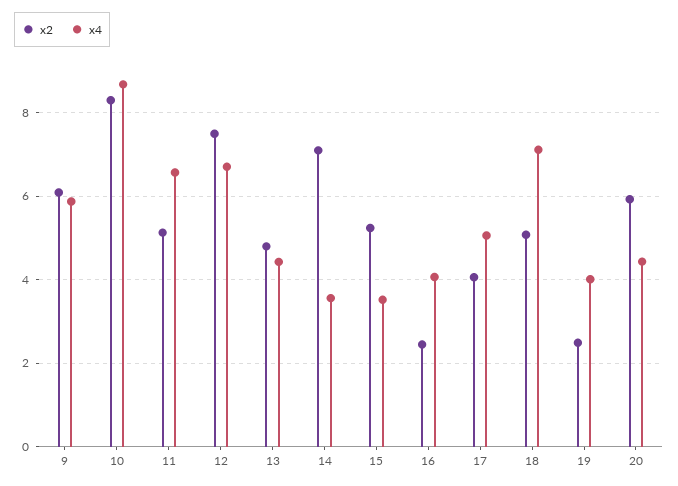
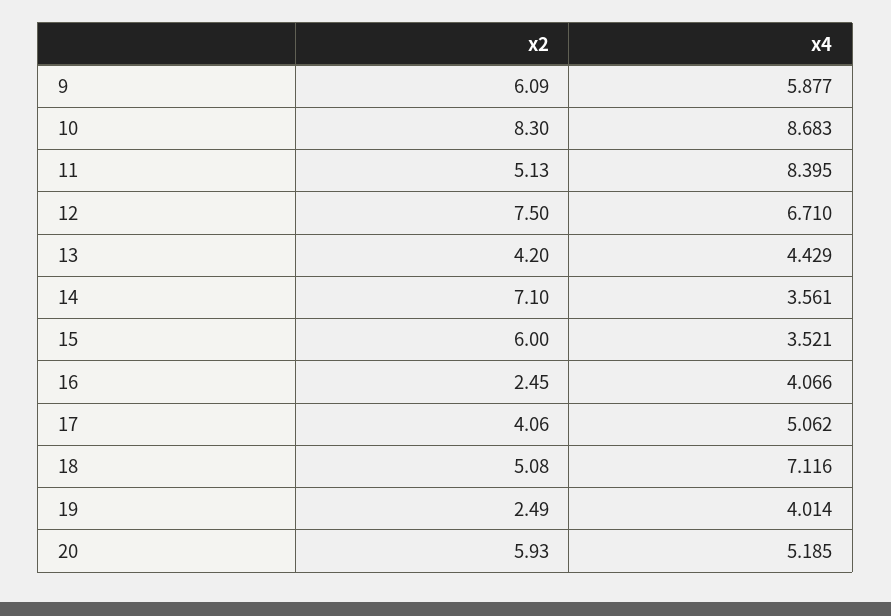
x4, 11: 6.6 -> 8.395
x2, 13: 4.8 -> 4.2
x2, 15: 5.2 -> 6
x4, 20: 4.4 -> 5.185

